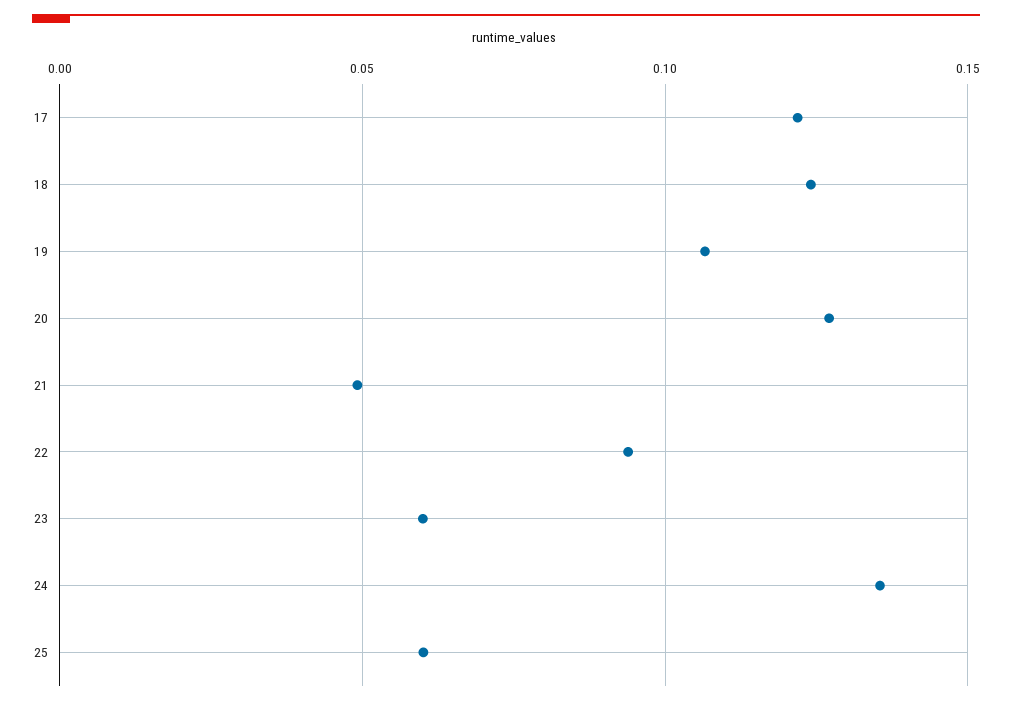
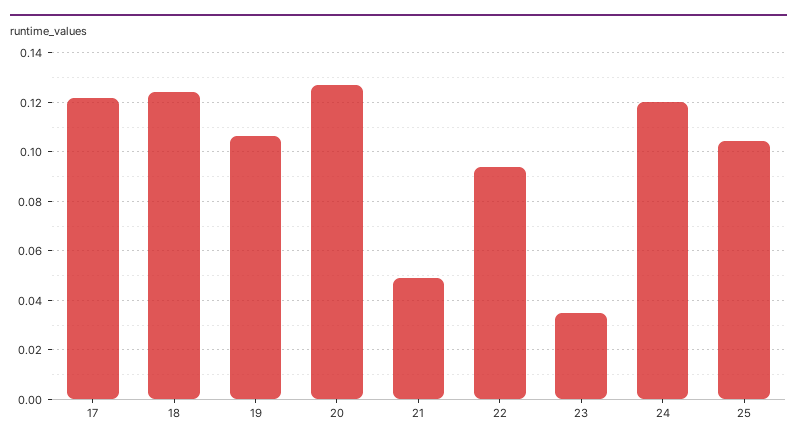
23: 0.06 -> 0.035
24: 0.135 -> 0.12
25: 0.06 -> 0.105

